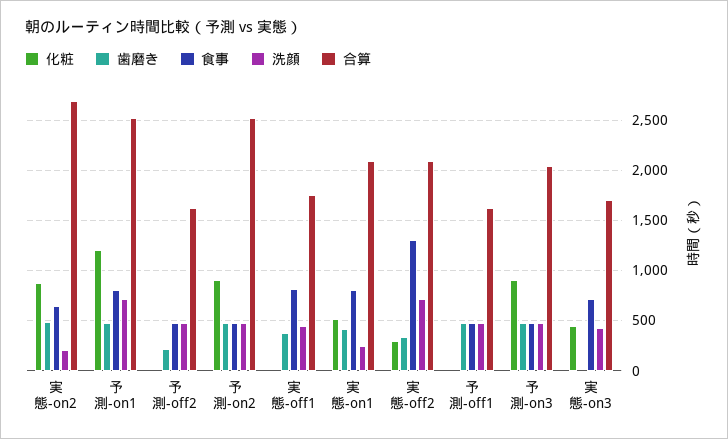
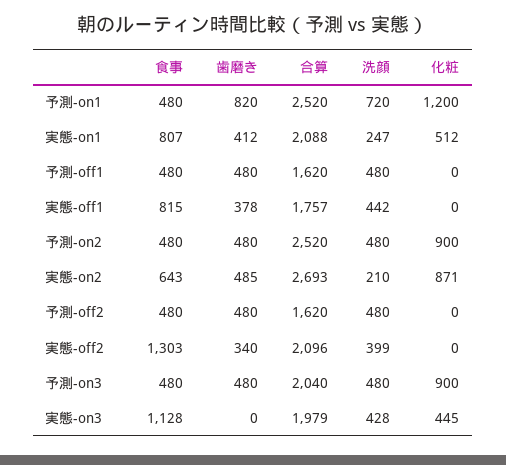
歯磨き, 予測-on1: 500 -> 820
食事, 予測-on1: 800 -> 480
歯磨き, 予測-off2: 200 -> 480
化粧, 実態-off2: 300 -> 0
洗顔, 実態-off2: 700 -> 399
食事, 実態-on3: 700 -> 1128
合算, 実態-on3: 1700 -> 1979

